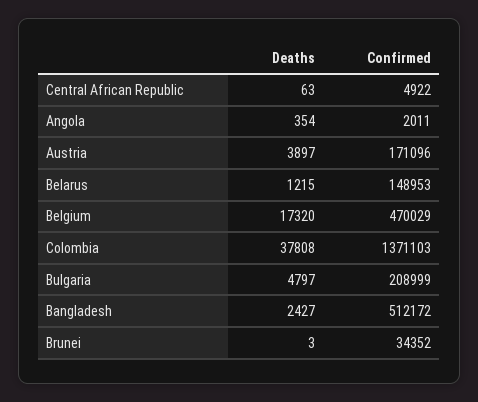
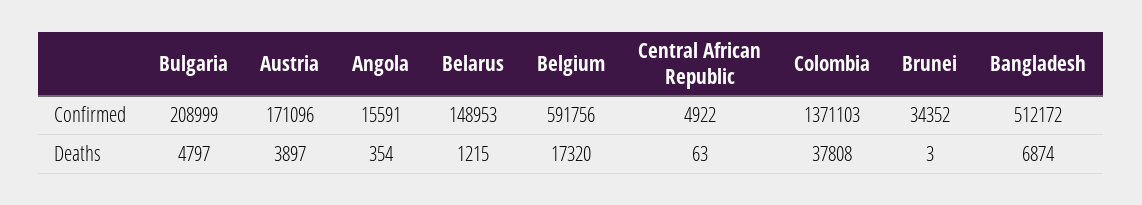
Confirmed, Angola: 2011 -> 15591
Confirmed, Belgium: 470029 -> 591756
Deaths, Bangladesh: 2427 -> 6874

